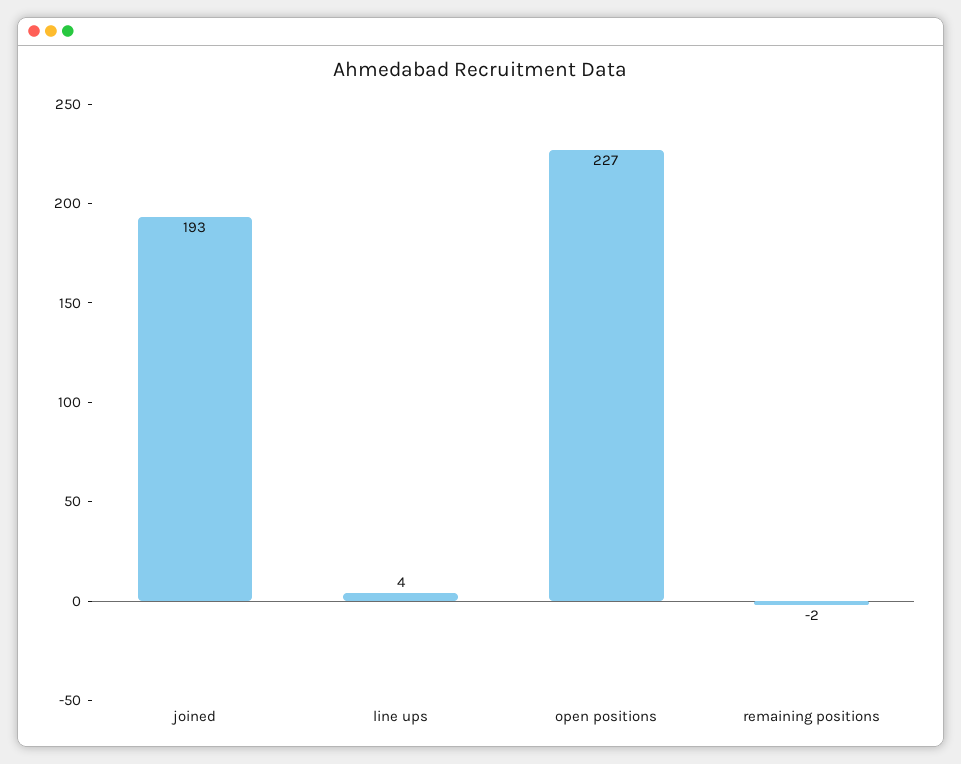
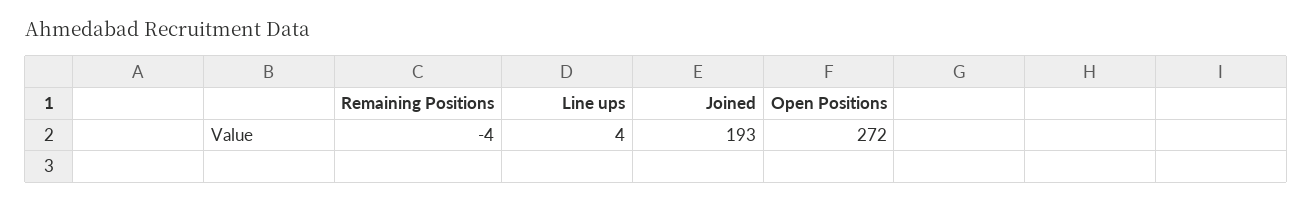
open positions: 227 -> 272
remaining positions: -2 -> -4

